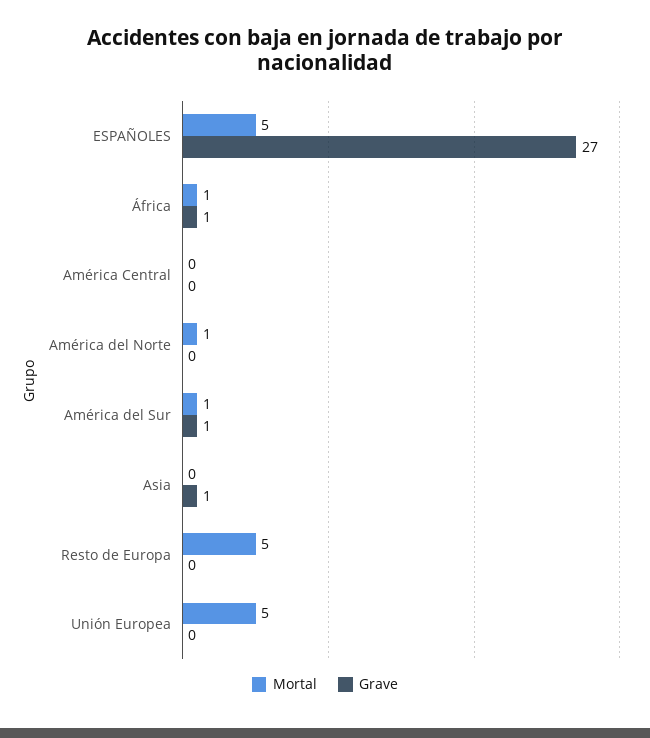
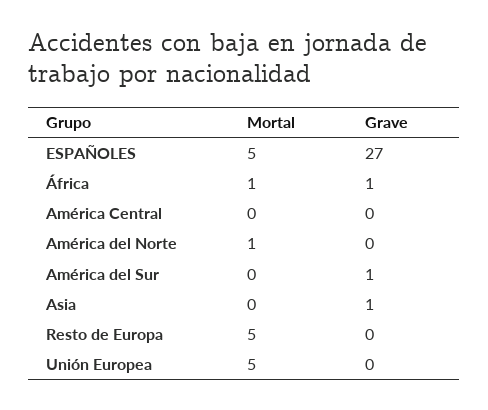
Mortal, América del Sur: 1 -> 0

